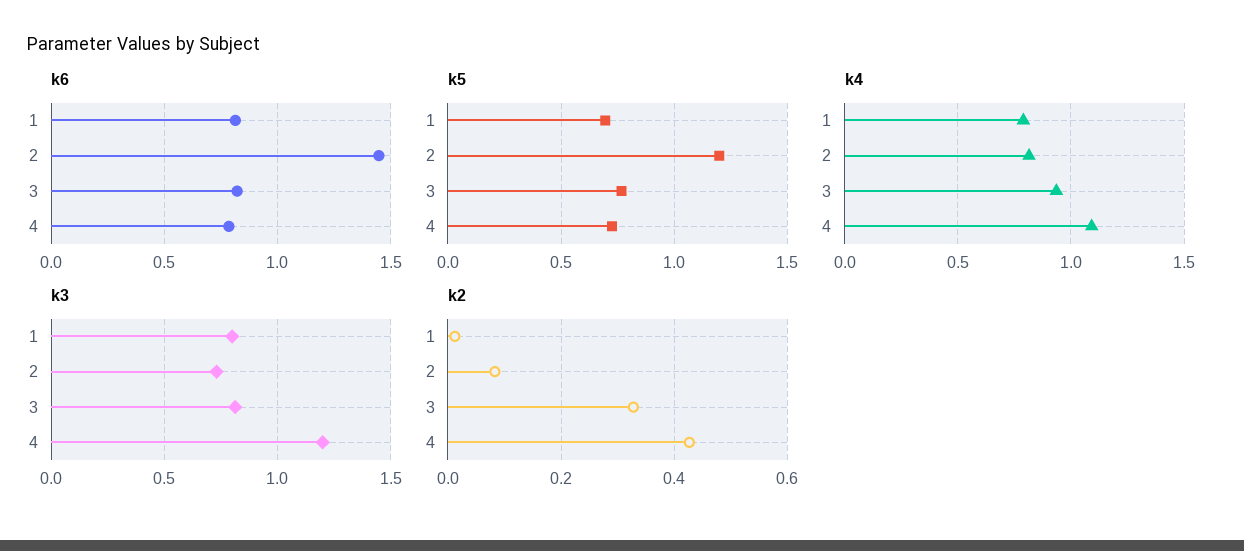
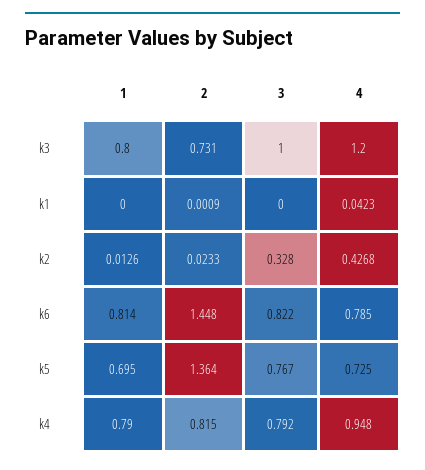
k5, 2: 1.2 -> 1.364
k4, 3: 0.95 -> 0.792
k4, 4: 1.1 -> 0.948
k3, 3: 0.8 -> 1
k2, 2: 0.08 -> 0.0233
k1, 1: none -> 0
k1, 2: none -> 0.0009
k1, 3: none -> 0
k1, 4: none -> 0.0423

